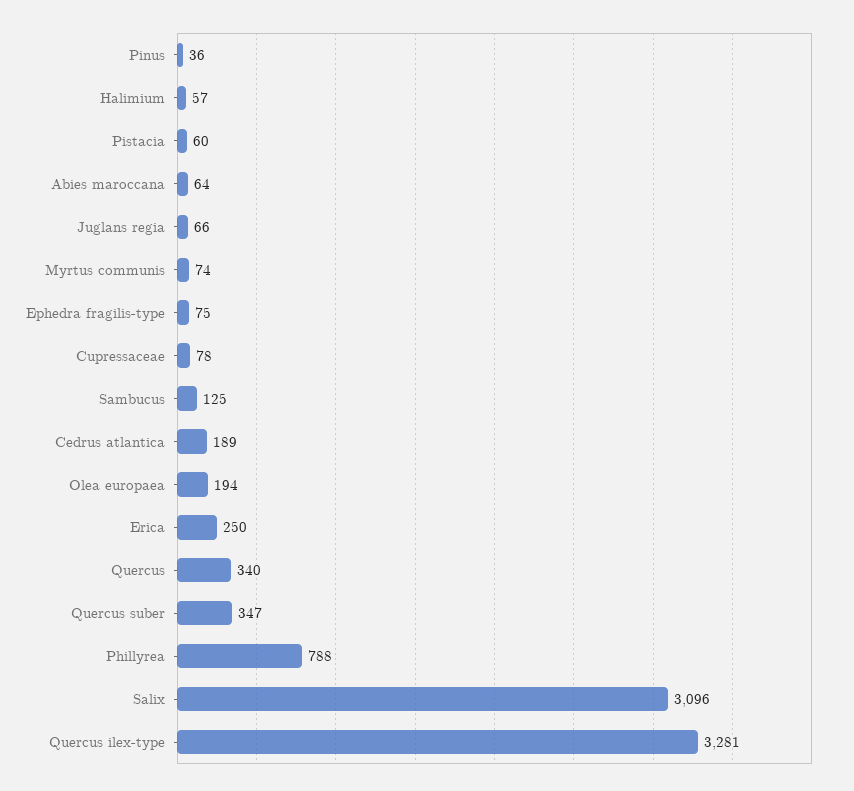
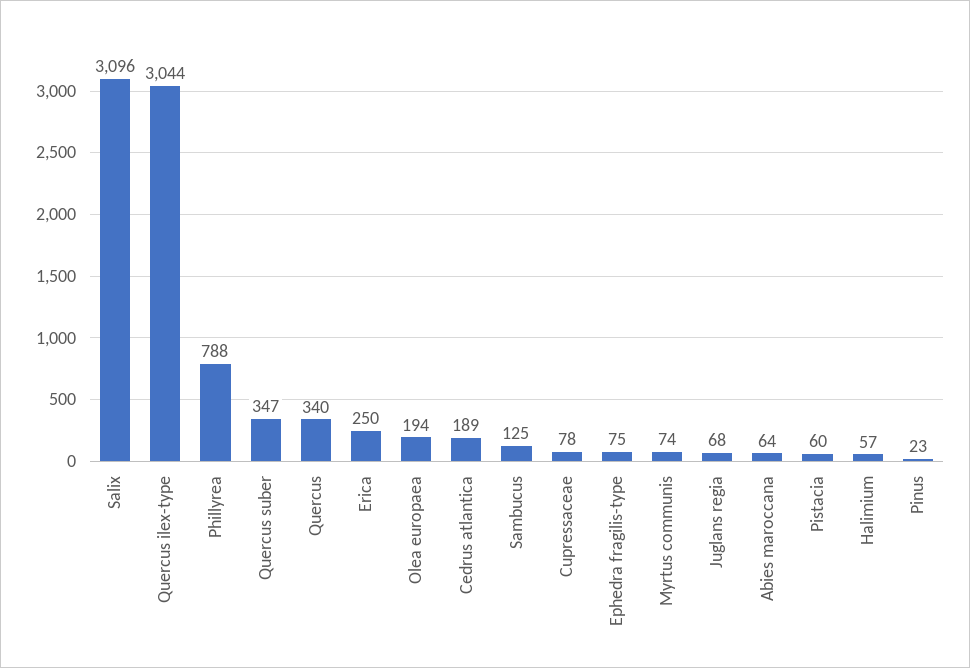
Pinus: 36 -> 23
Juglans regia: 66 -> 68
Quercus ilex-type: 3281 -> 3044

